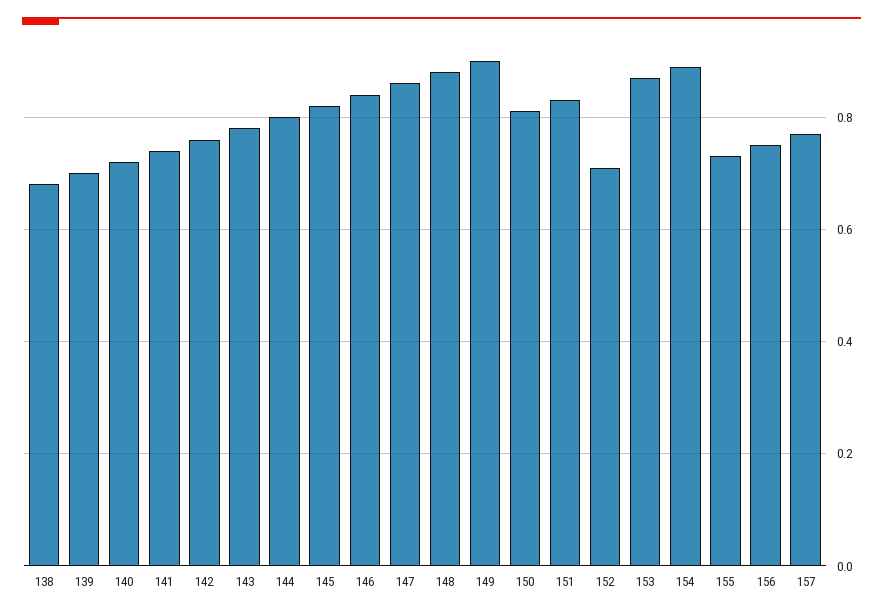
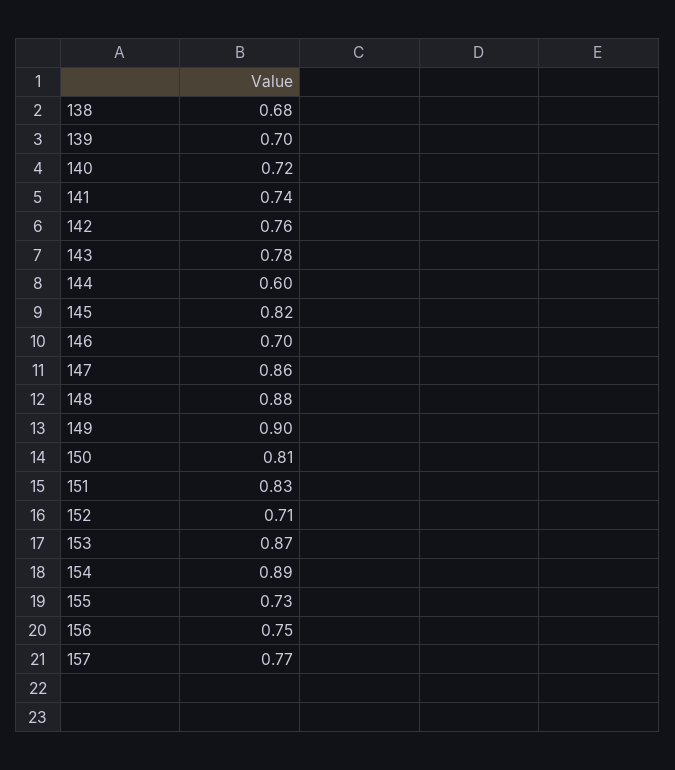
144: 0.8 -> 0.6
146: 0.85 -> 0.7

